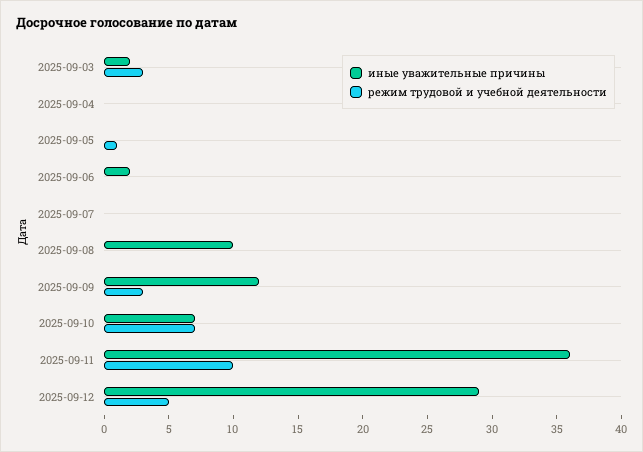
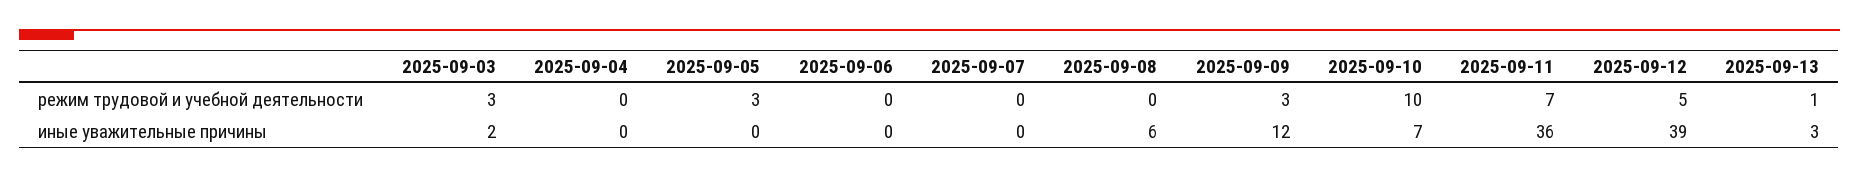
режим трудовой и учебной деятельности, 2025-09-05: 1 -> 3
иные уважительные причины, 2025-09-06: 2 -> 0
иные уважительные причины, 2025-09-08: 10 -> 6
режим трудовой и учебной деятельности, 2025-09-10: 7 -> 10
режим трудовой и учебной деятельности, 2025-09-11: 10 -> 7
иные уважительные причины, 2025-09-12: 29 -> 39
режим трудовой и учебной деятельности, 2025-09-13: none -> 1
иные уважительные причины, 2025-09-13: none -> 3

